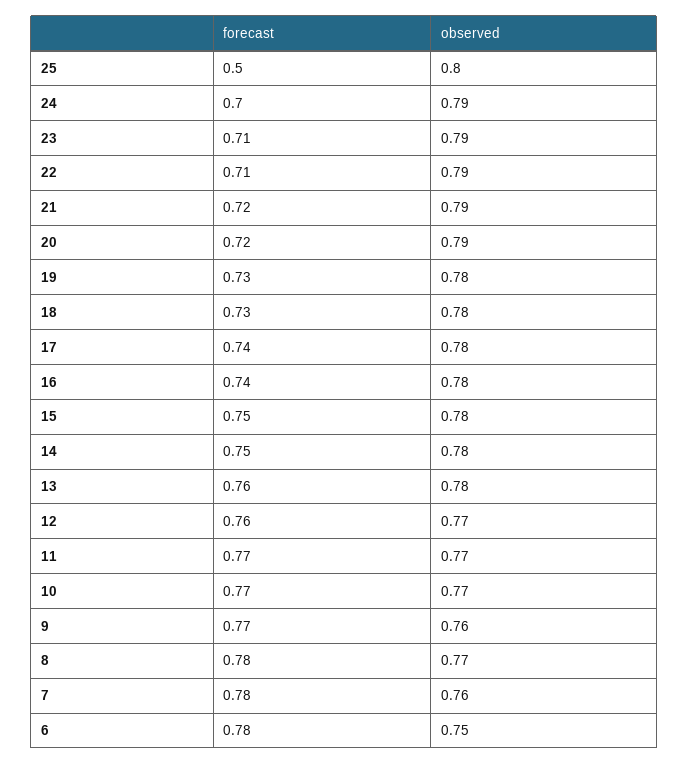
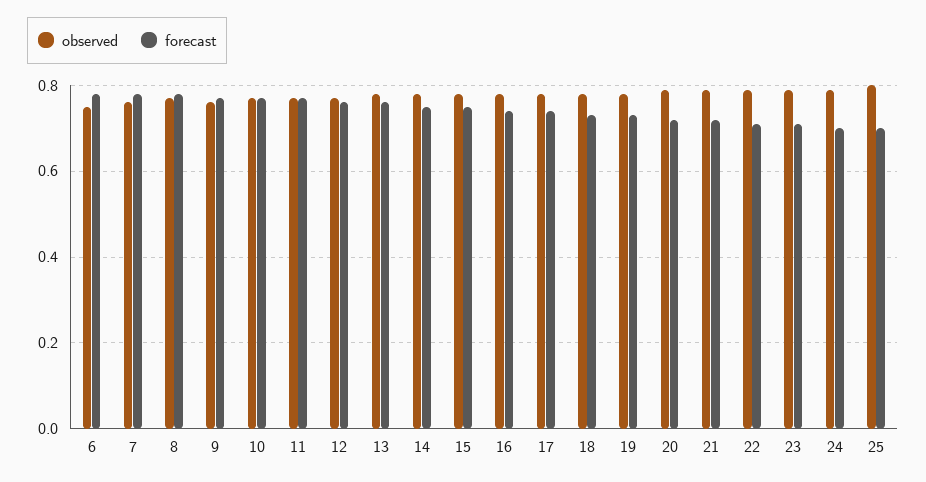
forecast, 25: 0.5 -> 0.7

